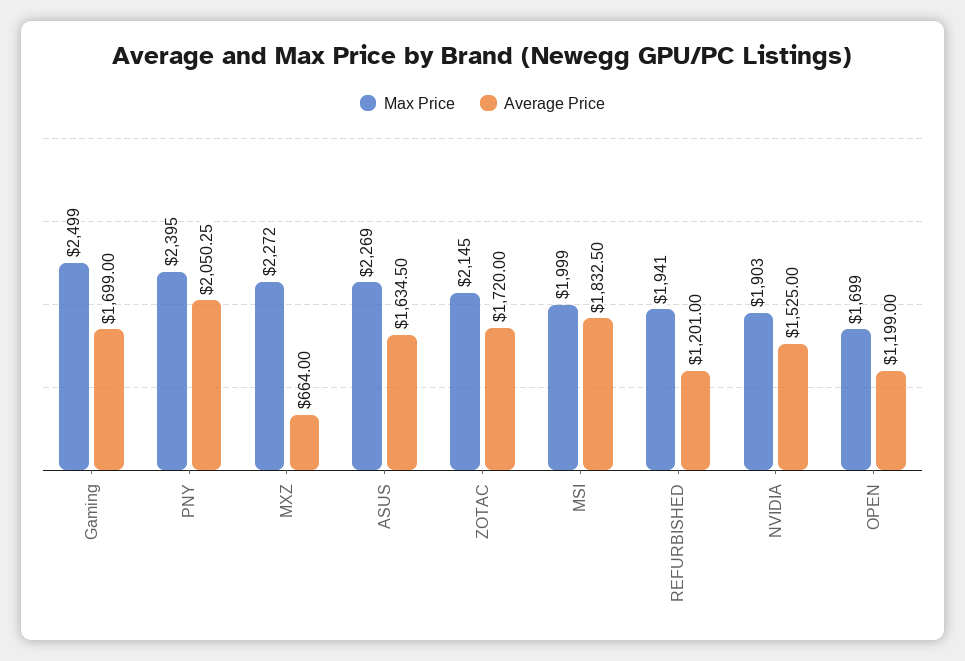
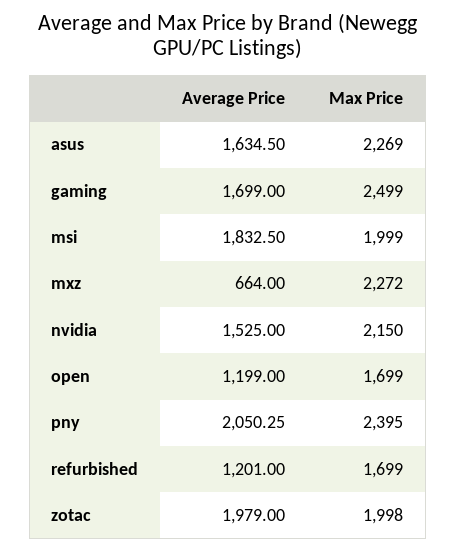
Max Price, ZOTAC: 2145 -> 1998
Average Price, ZOTAC: 1720 -> 1979
Max Price, REFURBISHED: 1941 -> 1699
Max Price, NVIDIA: 1903 -> 2150

